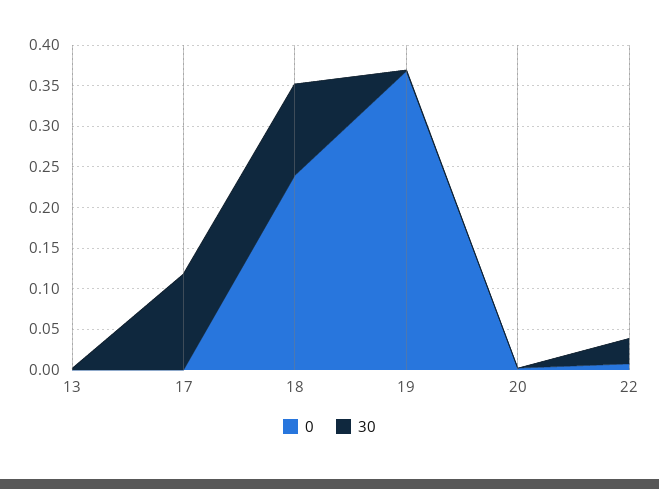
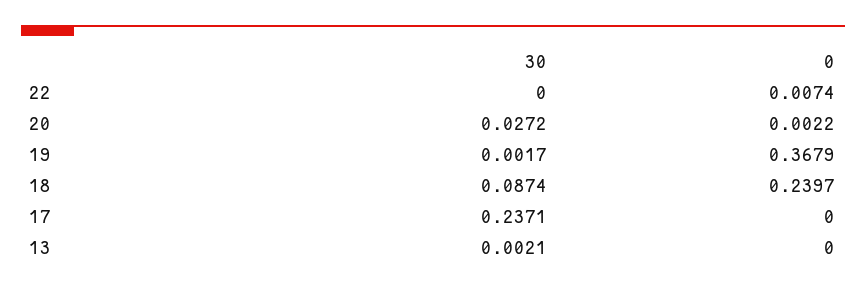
30, 17: 0.12 -> 0.2371
30, 18: 0.11 -> 0.0874
30, 20: 0 -> 0.0272
30, 22: 0.03 -> 0

